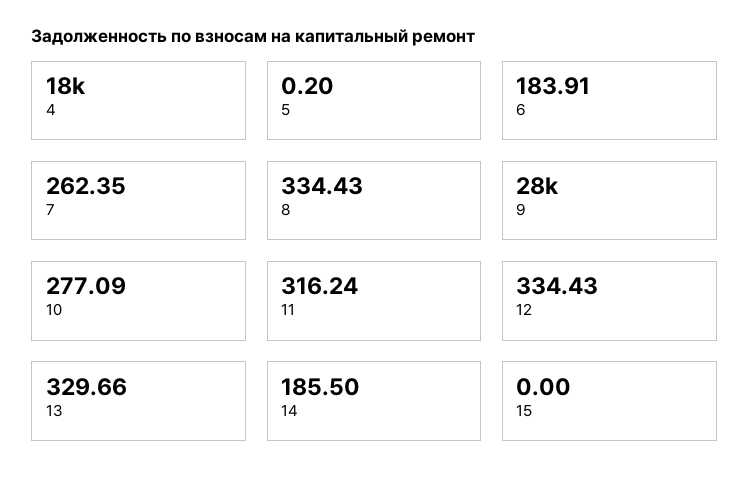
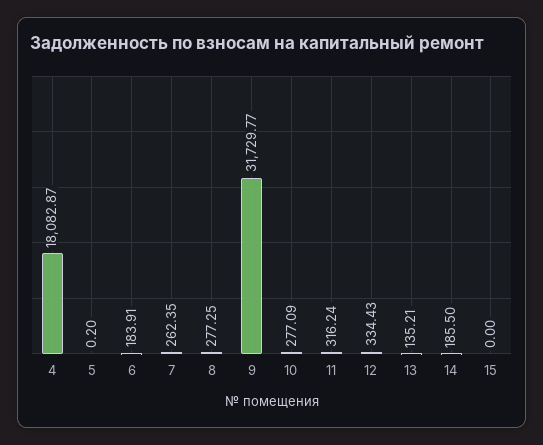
8: 334.43 -> 277.25
9: 28000 -> 31729.77
13: 329.66 -> 135.21

